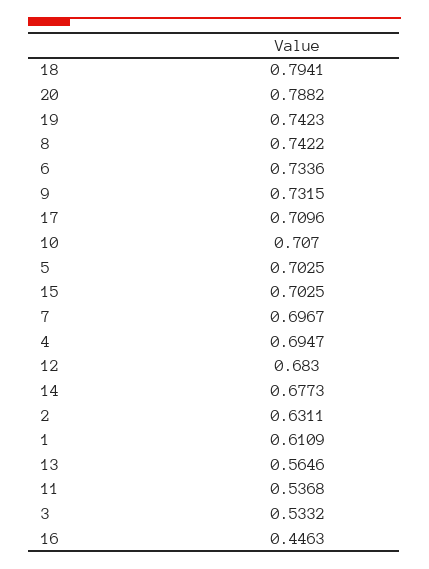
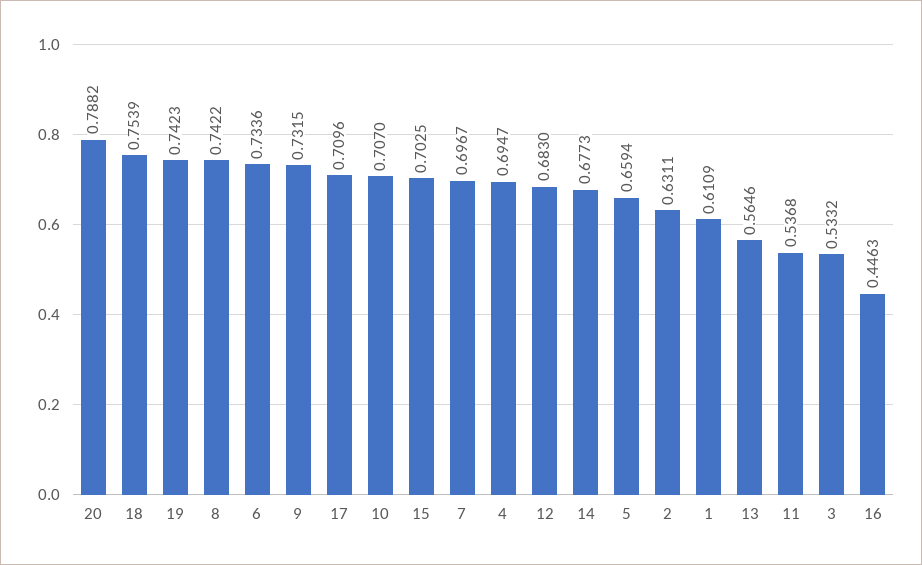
18: 0.7941 -> 0.7539
5: 0.7025 -> 0.6594

